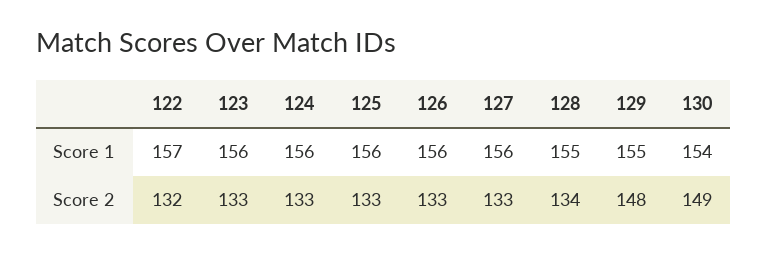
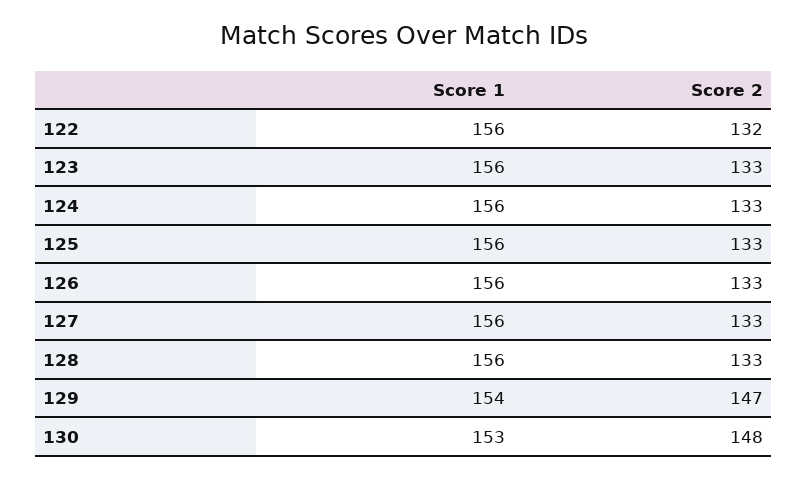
122, Score 1: 157 -> 156
128, Score 1: 155 -> 156
129, Score 1: 155 -> 154
130, Score 1: 154 -> 153
128, Score 2: 134 -> 133
129, Score 2: 148 -> 147
130, Score 2: 149 -> 148

